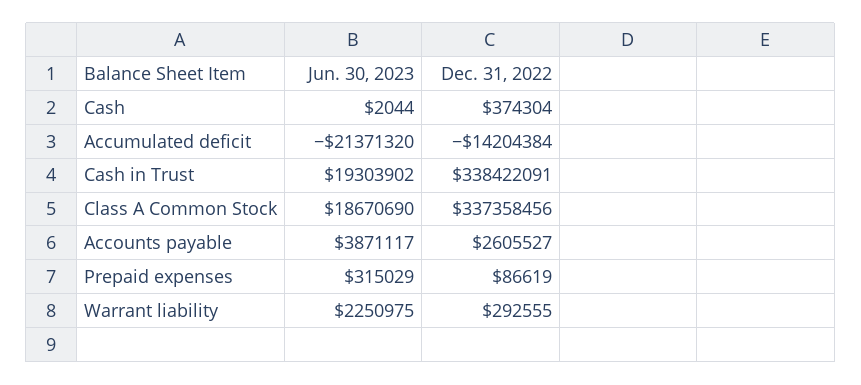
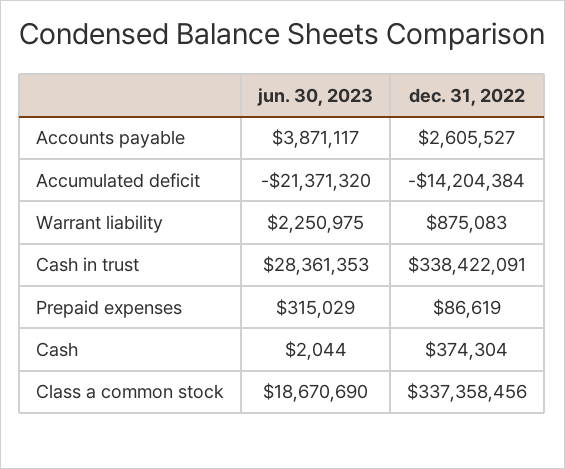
Jun. 30, 2023, Cash in Trust: 19303902 -> 28361353
Dec. 31, 2022, Warrant liability: 292555 -> 875083

